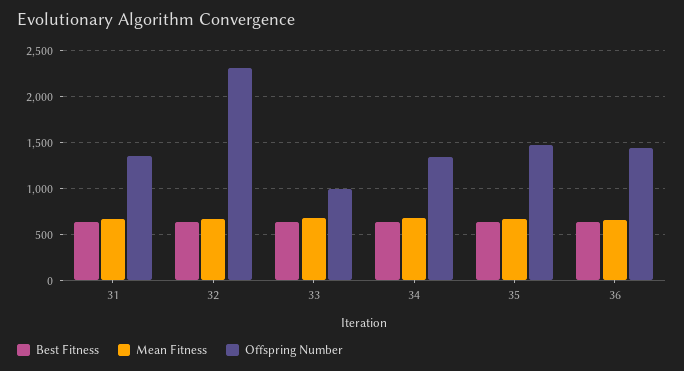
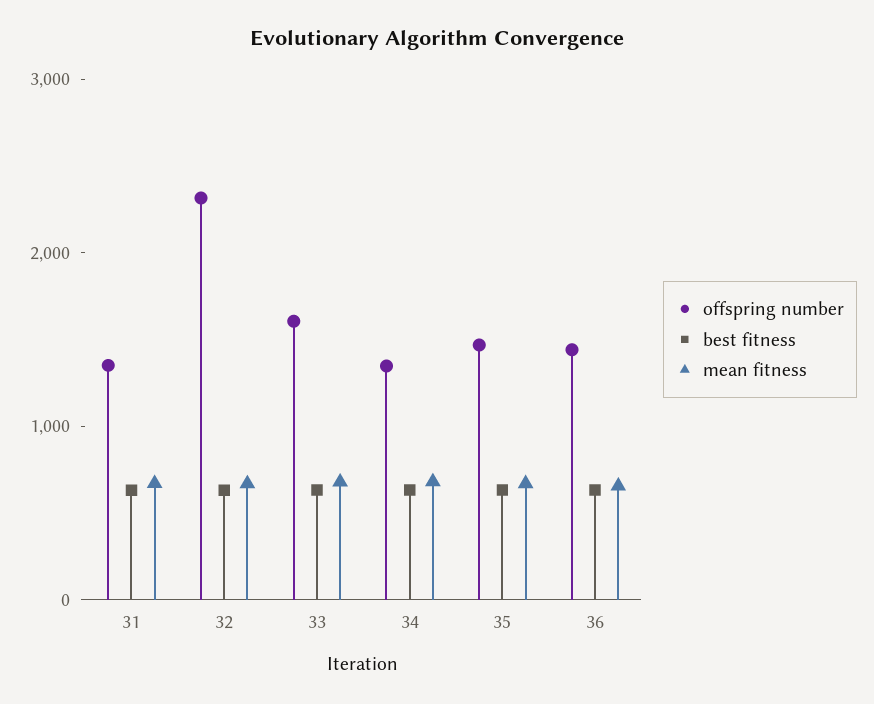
Offspring Number, 33: 1000 -> 1600

